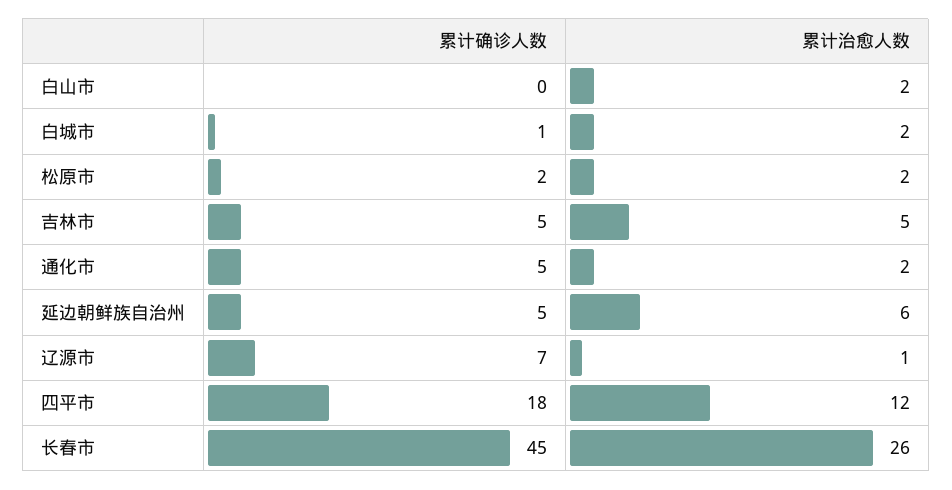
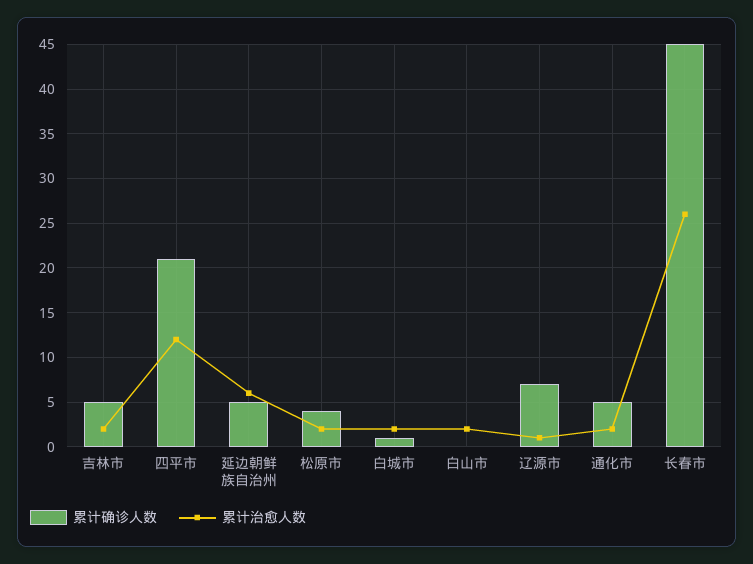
累计确诊人数, 松原市: 2 -> 4
累计治愈人数, 吉林市: 5 -> 2
累计确诊人数, 四平市: 18 -> 21

